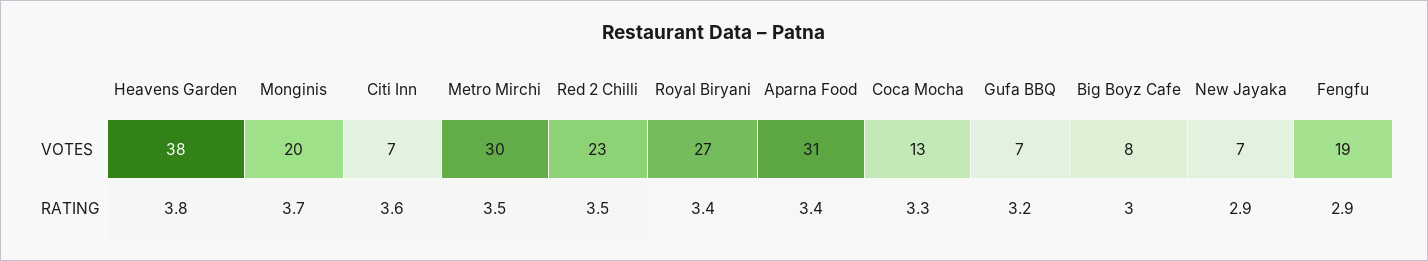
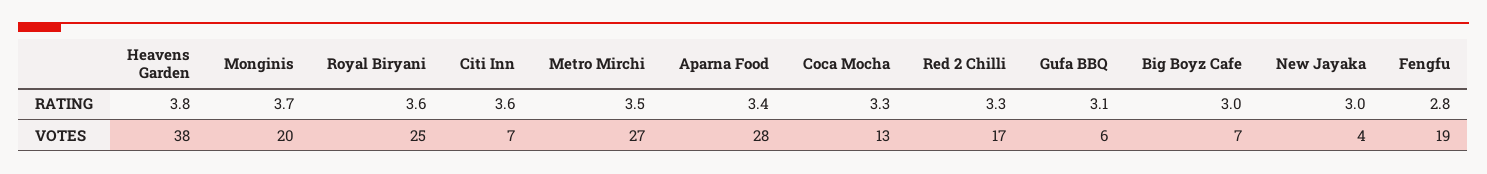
Metro Mirchi, VOTES: 30 -> 27
Red 2 Chilli, VOTES: 23 -> 17
Royal Biryani, VOTES: 27 -> 25
Aparna Food, VOTES: 31 -> 28
Gufa BBQ, VOTES: 7 -> 6
Big Boyz Cafe, VOTES: 8 -> 7
New Jayaka, VOTES: 7 -> 4
Red 2 Chilli, RATING: 3.5 -> 3.3
Royal Biryani, RATING: 3.4 -> 3.6
Gufa BBQ, RATING: 3.2 -> 3.1
New Jayaka, RATING: 2.9 -> 3
Fengfu, RATING: 2.9 -> 2.8

